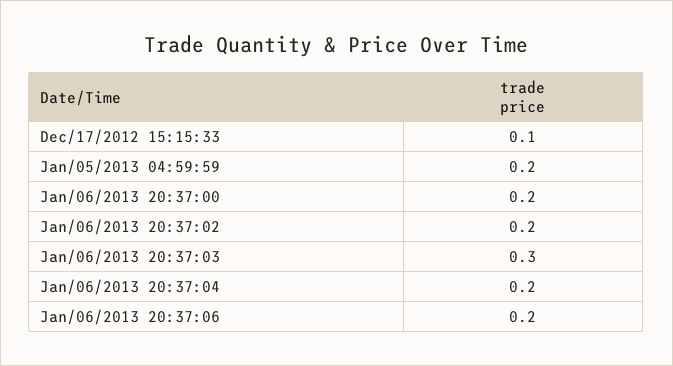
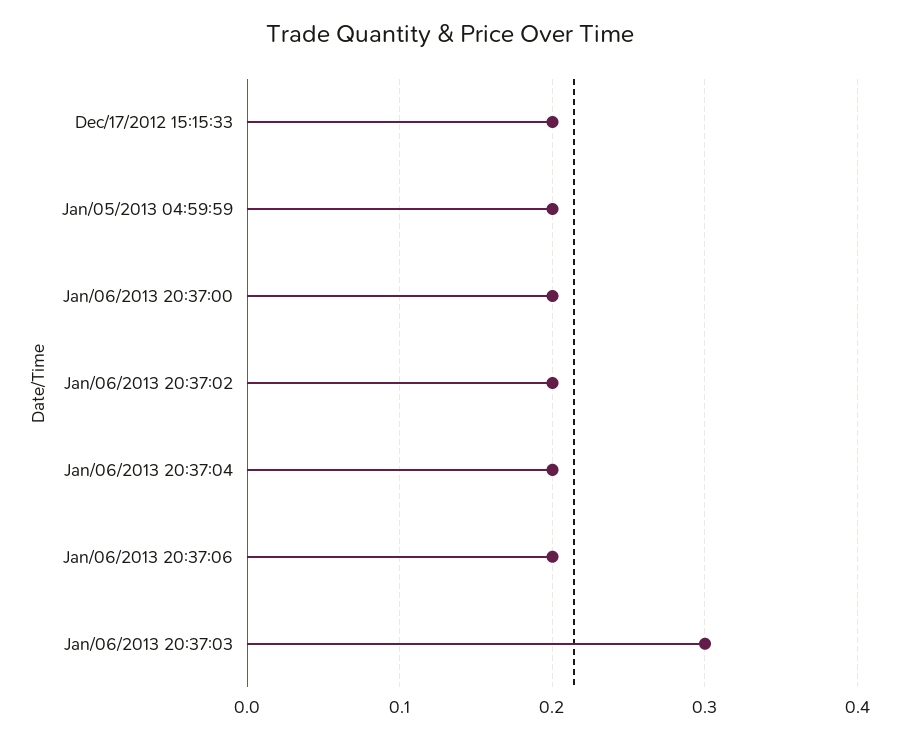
Dec/17/2012 15:15:33: 0.1 -> 0.2

